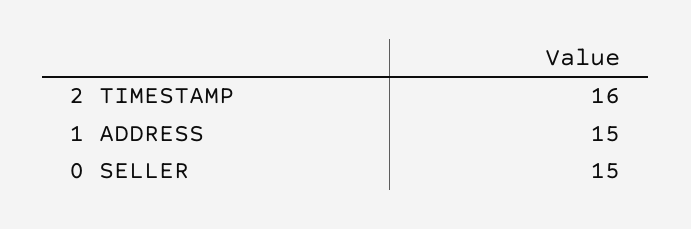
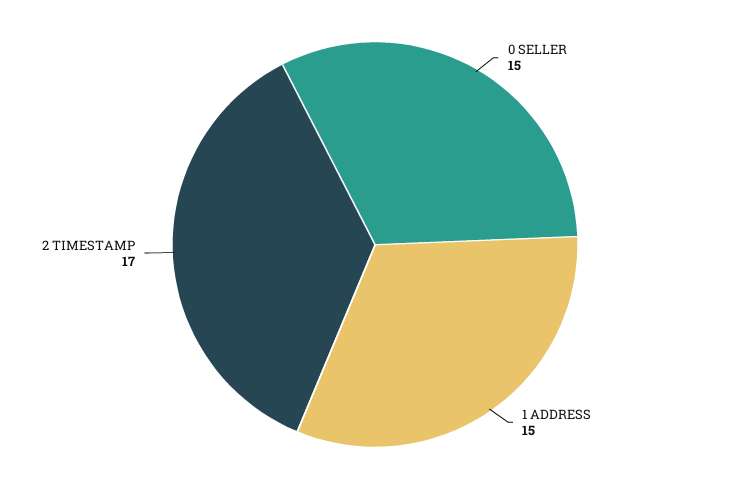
2 TIMESTAMP: 16 -> 17

